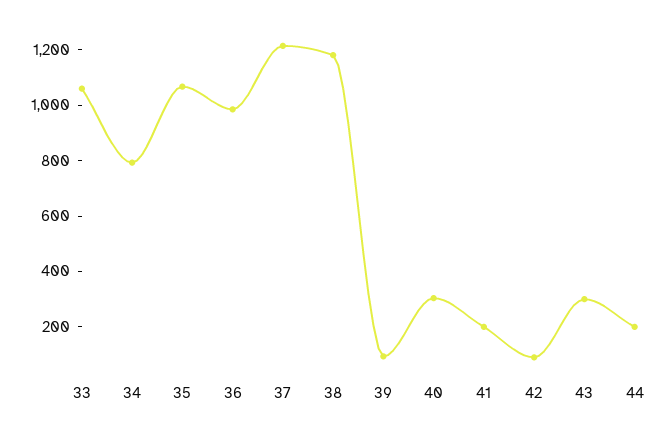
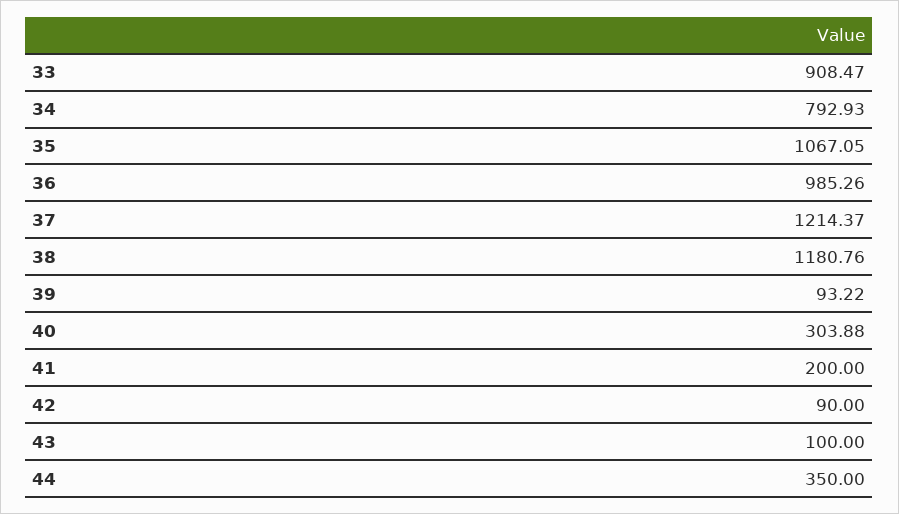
33: 1050 -> 908.47
43: 300 -> 100
44: 200 -> 350

